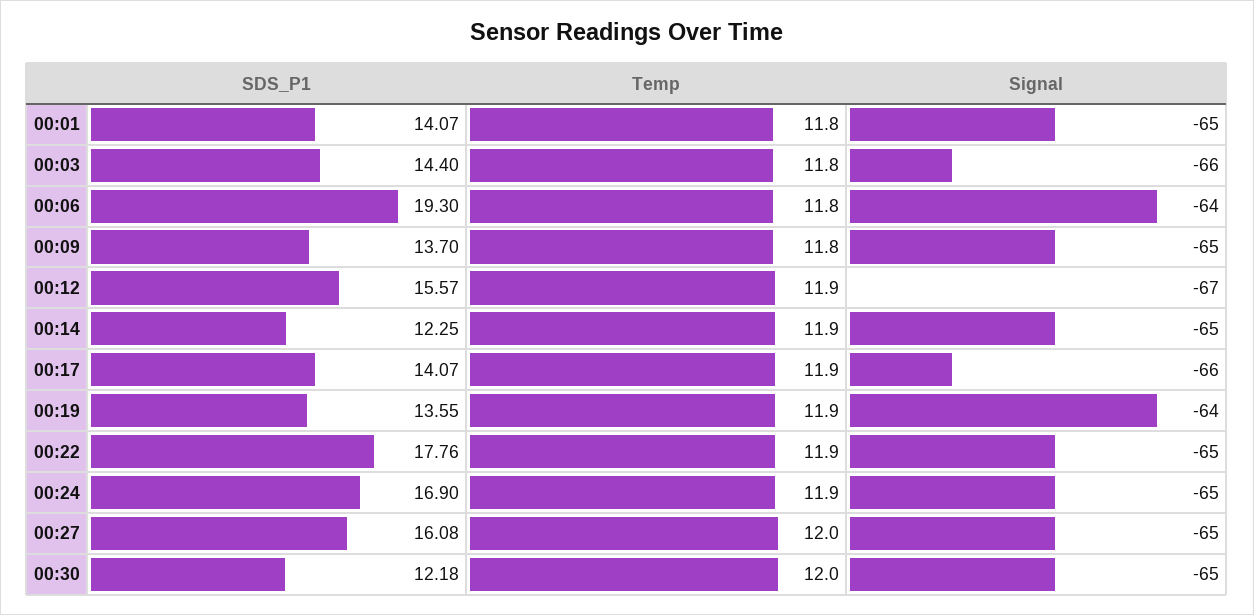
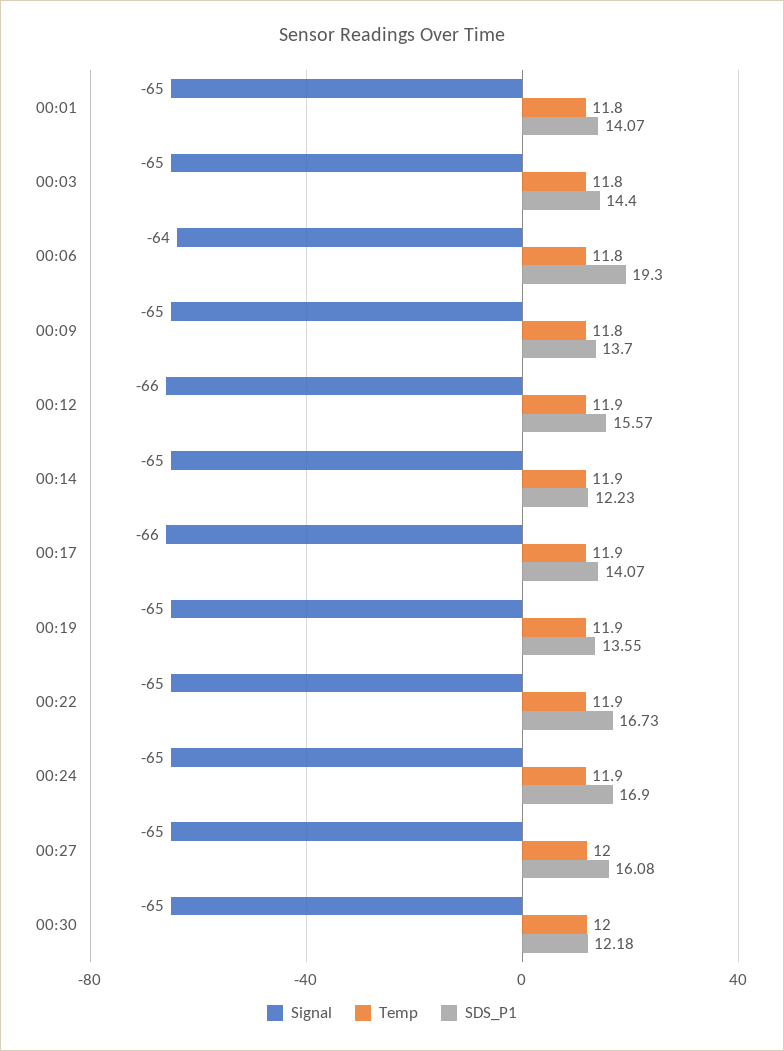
Signal, 00:03: -66 -> -65
Signal, 00:12: -67 -> -66
SDS_P1, 00:14: 12.25 -> 12.23
Signal, 00:19: -64 -> -65
SDS_P1, 00:22: 17.76 -> 16.73

